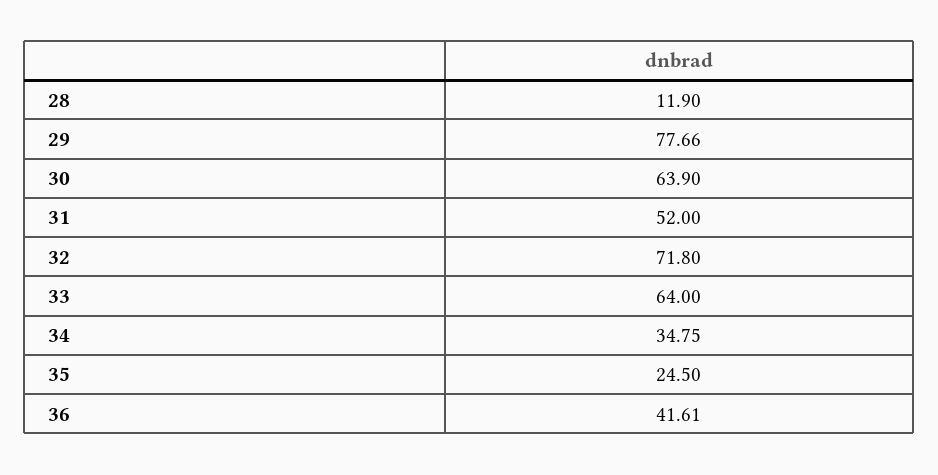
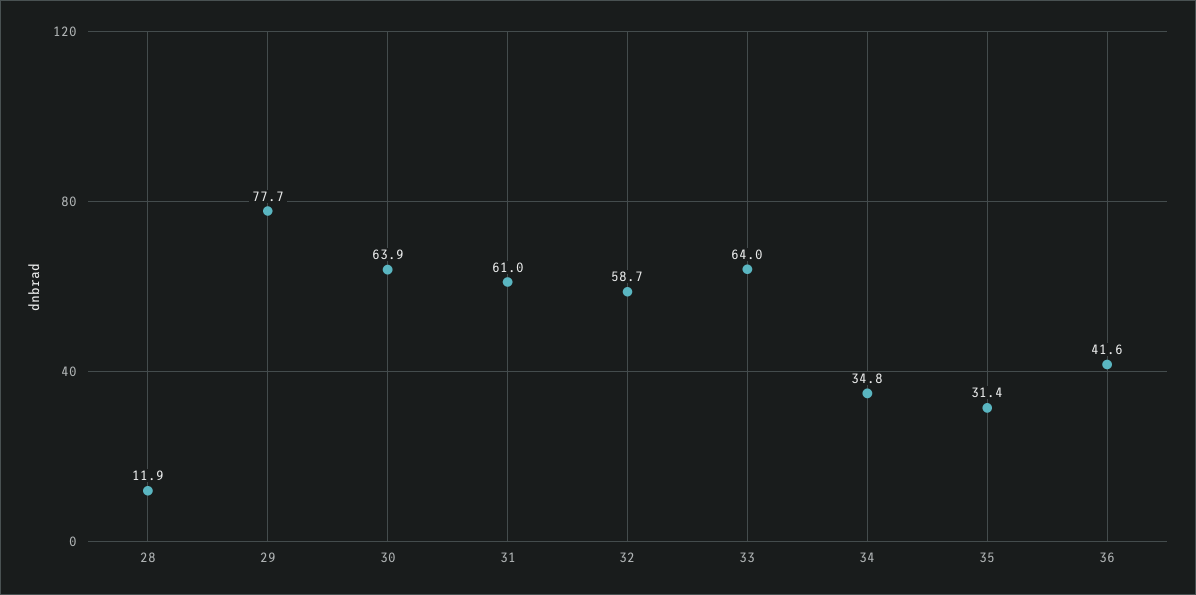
31: 52 -> 61
32: 71.8 -> 58.7
35: 24.5 -> 31.4

